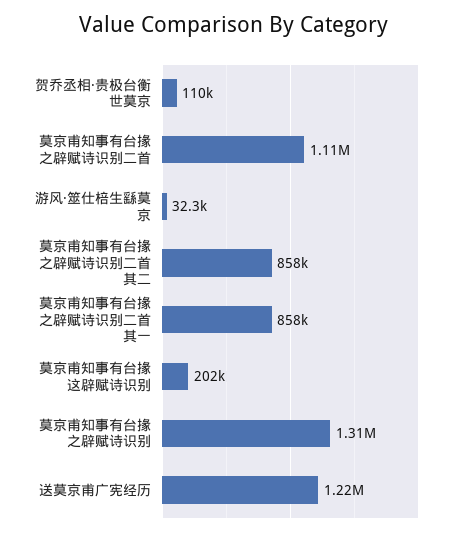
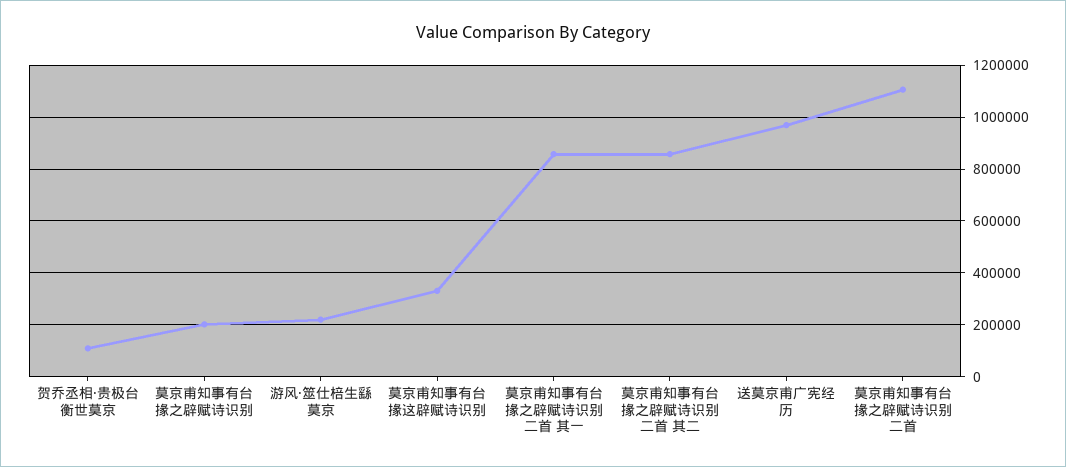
游风·筮仕棓生繇莫京: 32300 -> 225000
莫京甫知事有台掾这辟赋诗识别: 202000 -> 325000
莫京甫知事有台掾之辟赋诗识别: 1310000 -> 200000
送莫京甫广宪经历: 1220000 -> 975000

